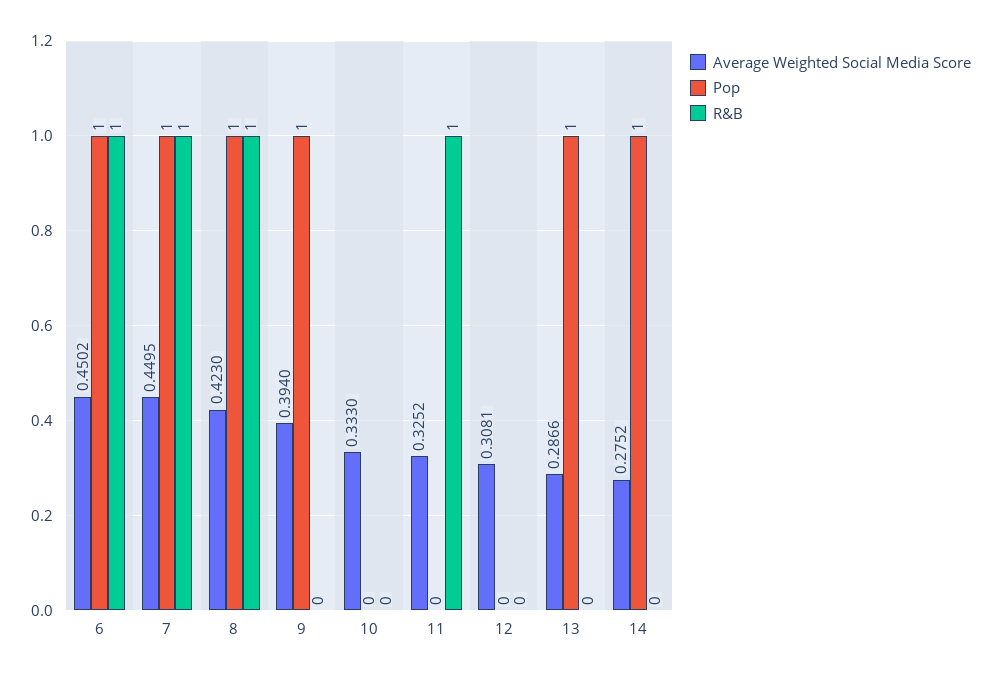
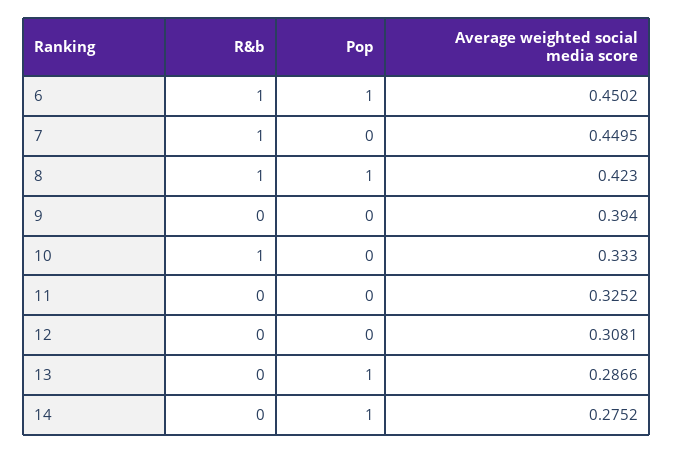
Pop, 7: 1 -> 0
Pop, 9: 1 -> 0
R&B, 10: 0 -> 1
R&B, 11: 1 -> 0

